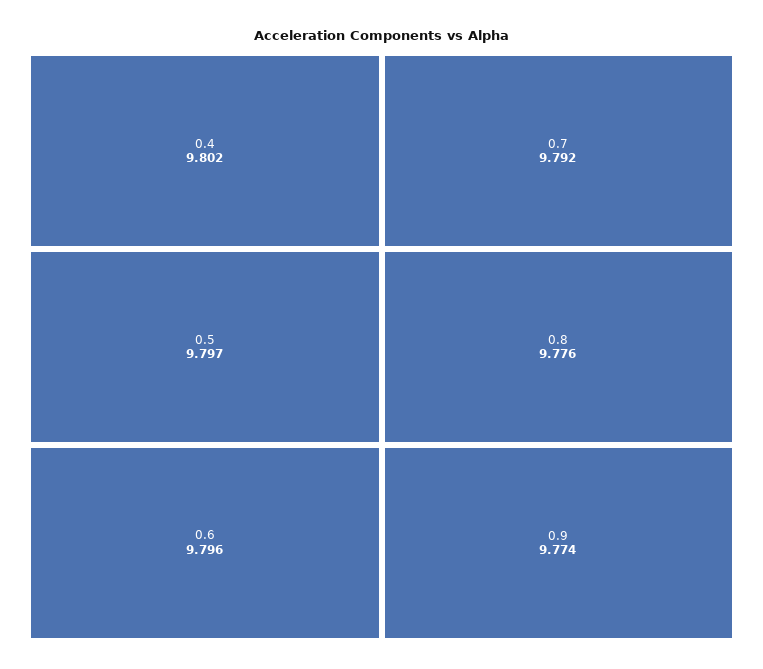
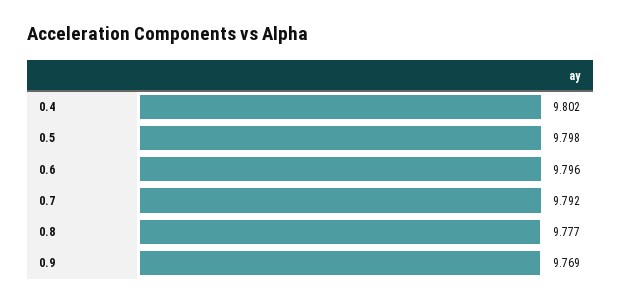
0.5: 9.797 -> 9.798
0.8: 9.776 -> 9.777
0.9: 9.774 -> 9.769

